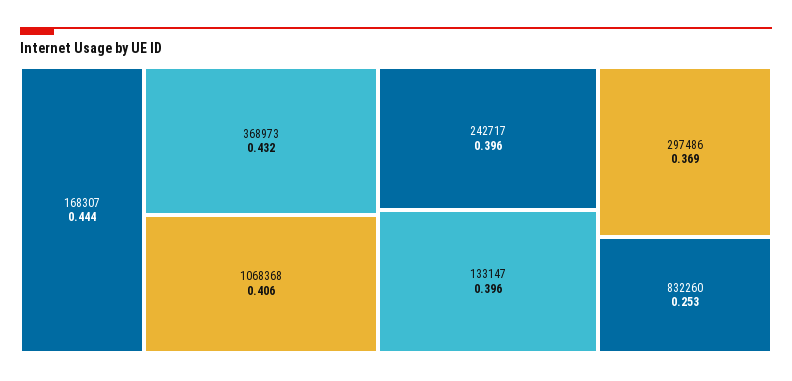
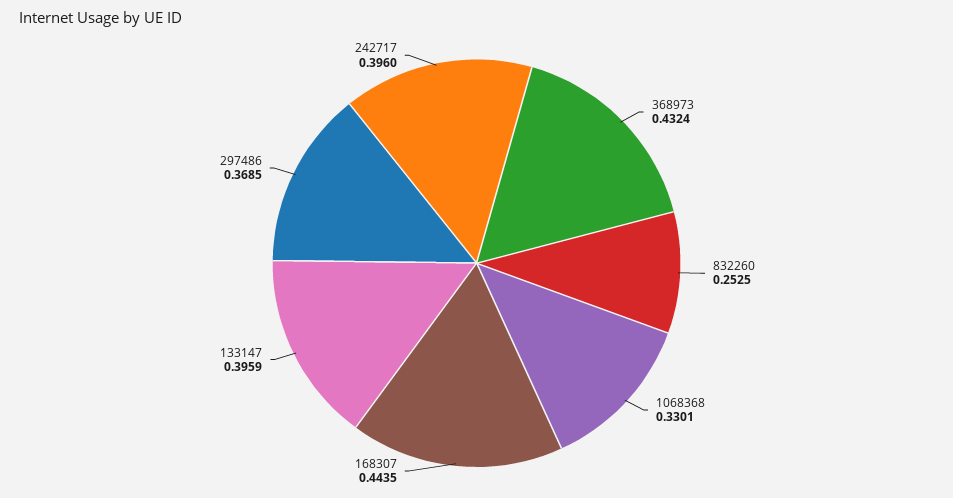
1068368: 0.406 -> 0.3301

